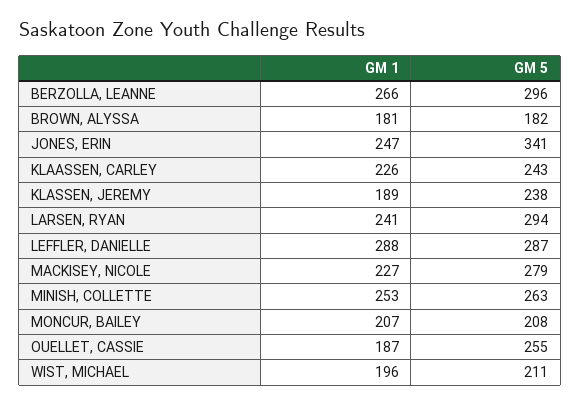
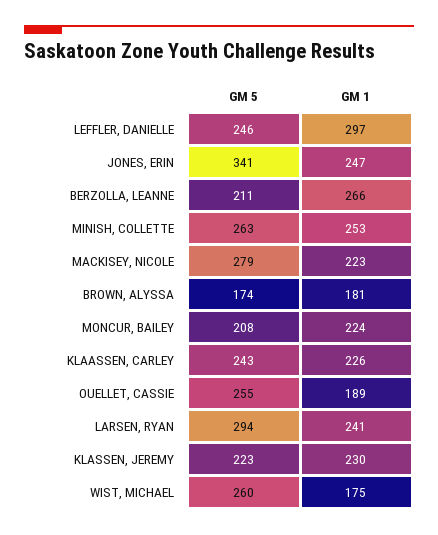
GM 5, BERZOLLA, LEANNE: 296 -> 211
GM 5, BROWN, ALYSSA: 182 -> 174
GM 1, KLASSEN, JEREMY: 189 -> 230
GM 5, KLASSEN, JEREMY: 238 -> 223
GM 1, LEFFLER, DANIELLE: 288 -> 297
GM 5, LEFFLER, DANIELLE: 287 -> 246
GM 1, MACKISEY, NICOLE: 227 -> 223
GM 1, MONCUR, BAILEY: 207 -> 224
GM 1, OUELLET, CASSIE: 187 -> 189
GM 1, WIST, MICHAEL: 196 -> 175
GM 5, WIST, MICHAEL: 211 -> 260

